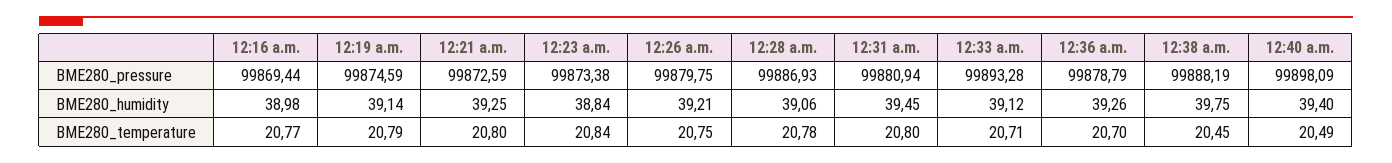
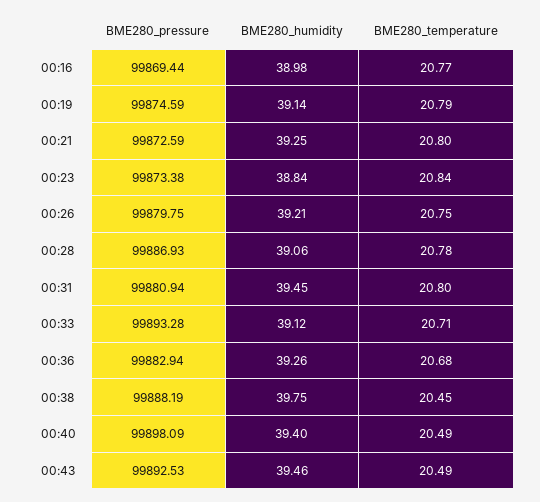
12:36 a.m., BME280_pressure: 99878.79 -> 99882.94
12:36 a.m., BME280_temperature: 20.7 -> 20.68
00:43, BME280_pressure: none -> 99892.53
00:43, BME280_humidity: none -> 39.46
00:43, BME280_temperature: none -> 20.49

